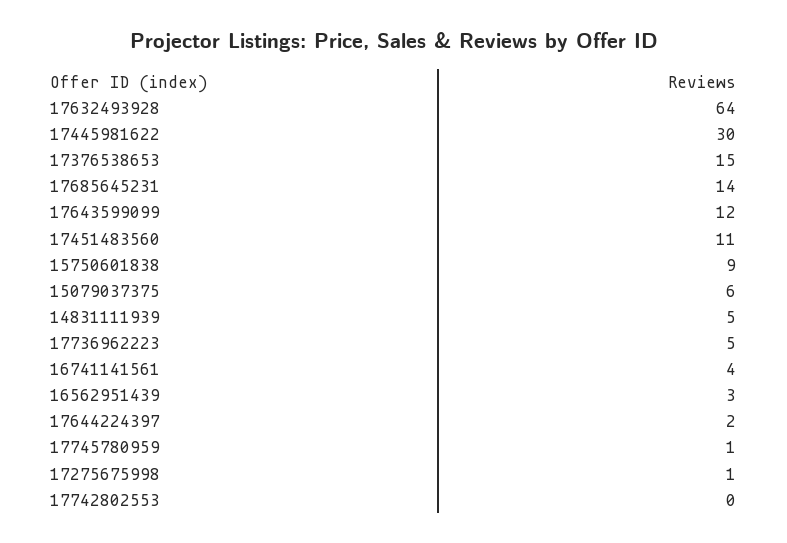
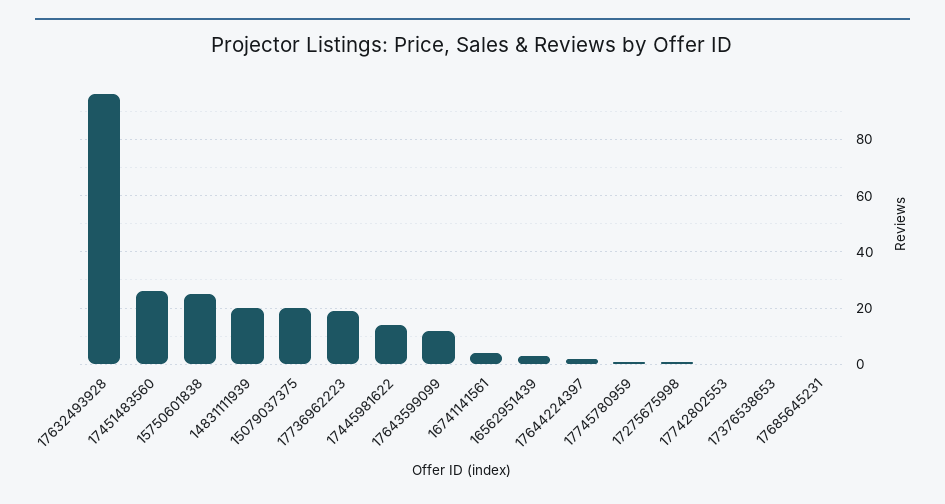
17632493928: 64 -> 95
17445981622: 30 -> 15
17376538653: 15 -> 0
17685645231: 14 -> 0
17451483560: 11 -> 25
15750601838: 9 -> 25
15079037375: 6 -> 20
14831111939: 5 -> 20
17736962223: 5 -> 20

